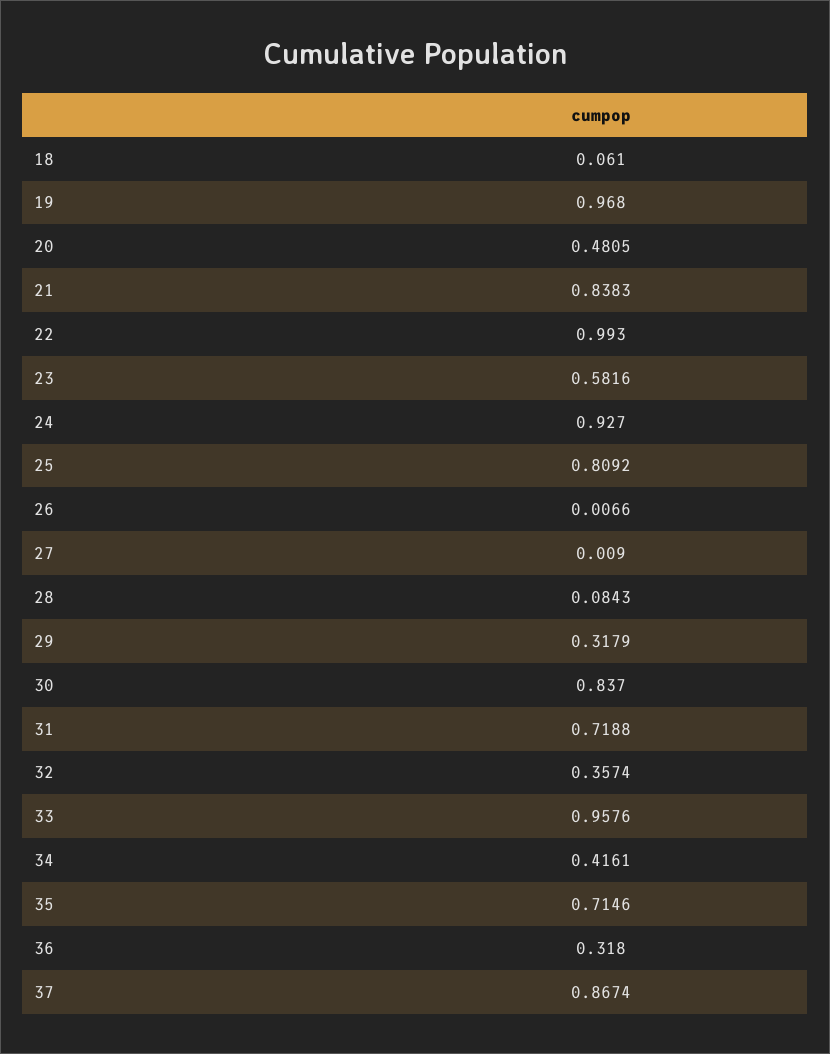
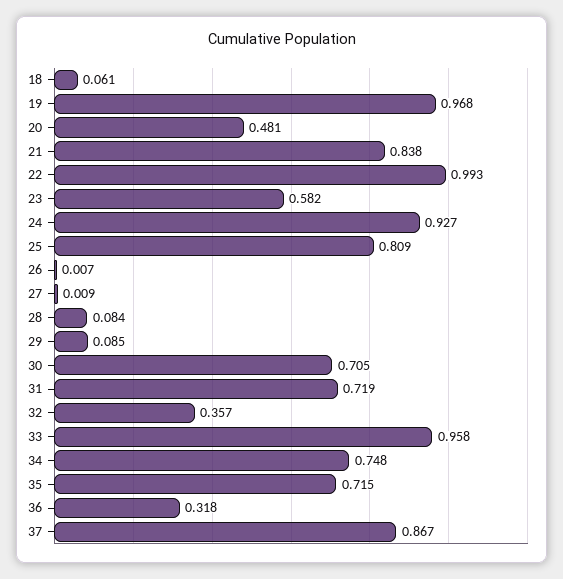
29: 0.3179 -> 0.085
30: 0.837 -> 0.705
34: 0.4161 -> 0.748

